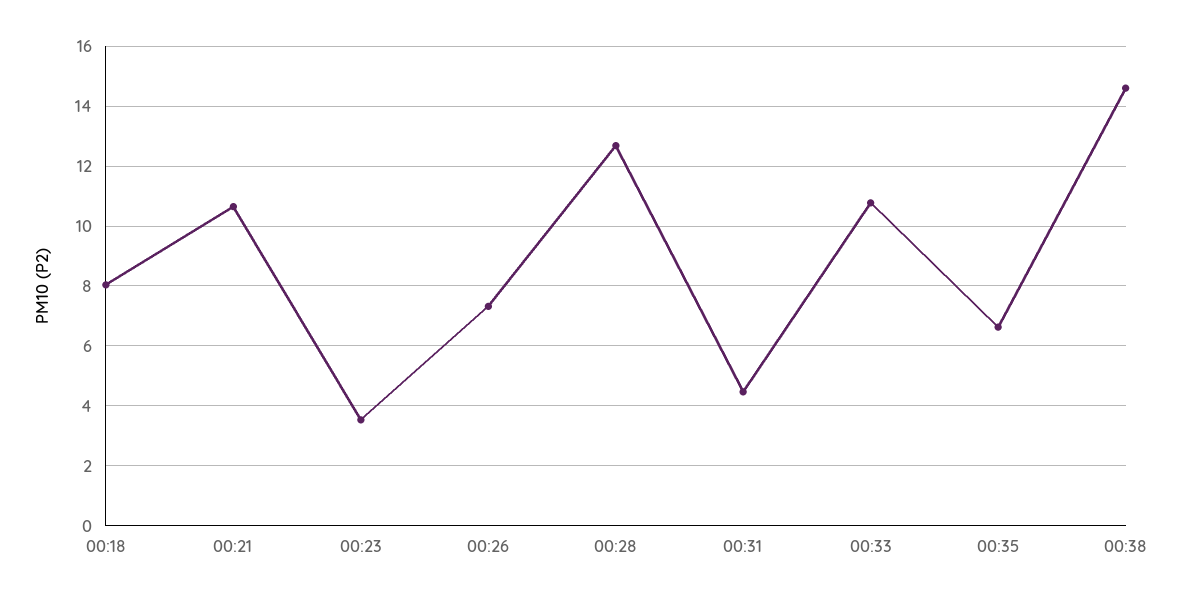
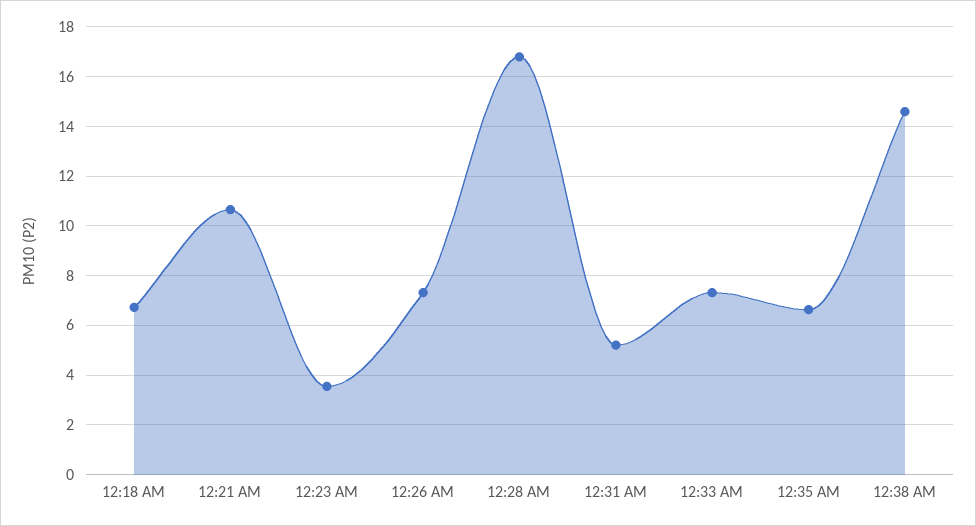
00:18: 8 -> 6.75
00:28: 12.75 -> 16.75
00:31: 4.5 -> 5.25
00:33: 10.75 -> 7.25

